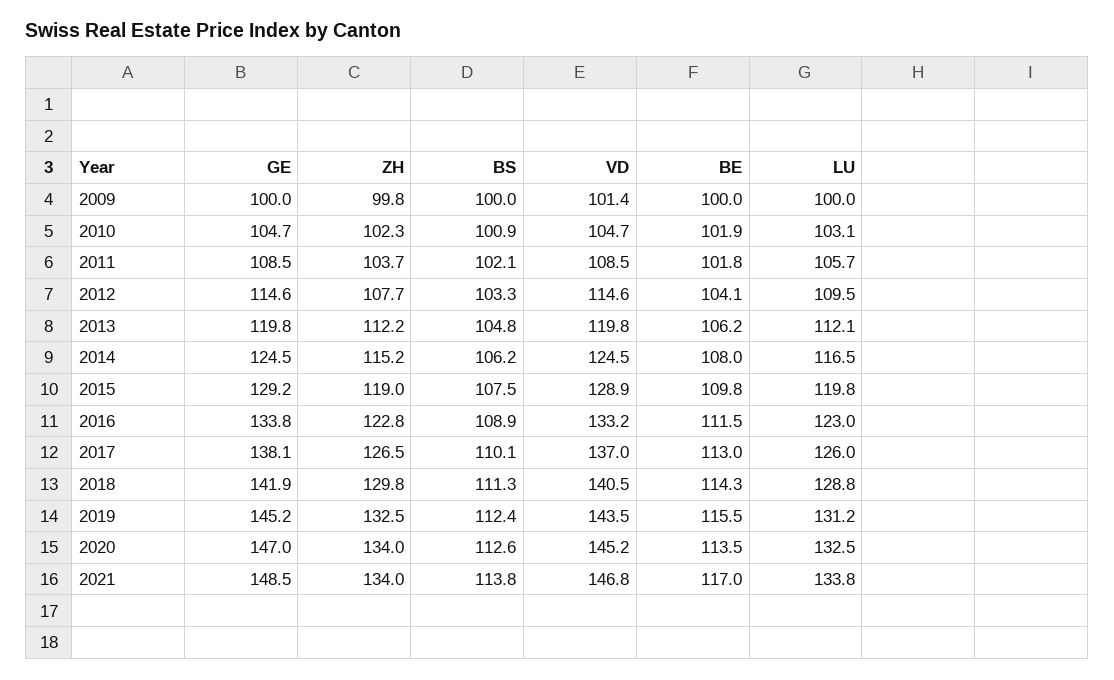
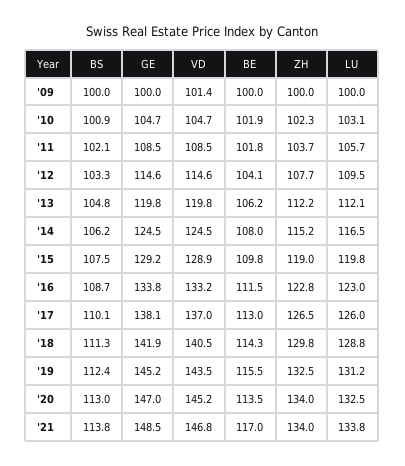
ZH, 2009: 99.8 -> 100
BS, 2016: 108.9 -> 108.7
BS, 2020: 112.6 -> 113

